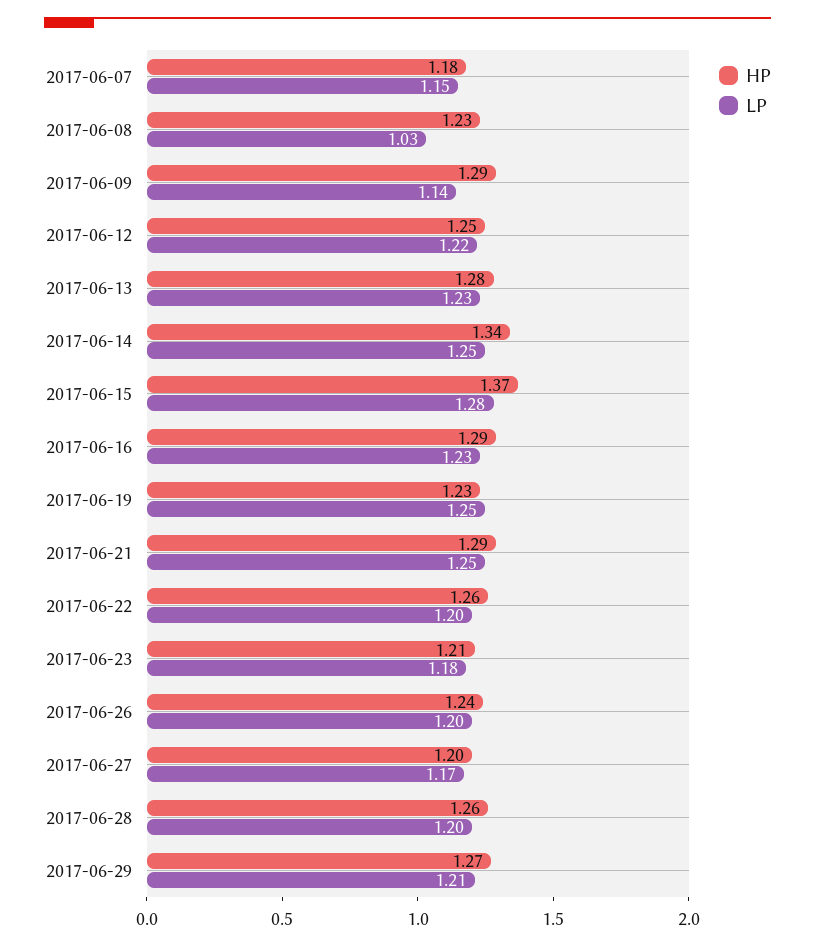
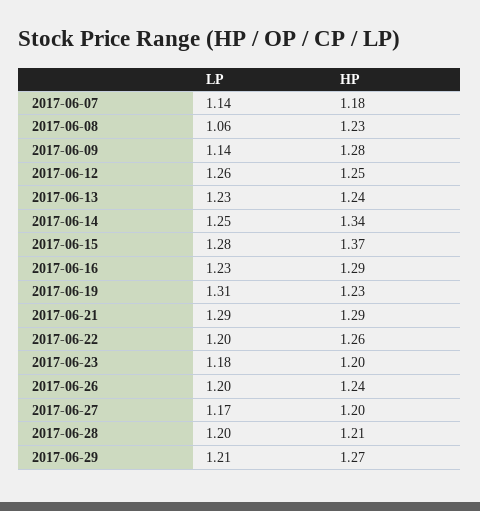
LP, 2017-06-07: 1.15 -> 1.14
LP, 2017-06-08: 1.03 -> 1.06
HP, 2017-06-09: 1.29 -> 1.28
LP, 2017-06-12: 1.22 -> 1.26
HP, 2017-06-13: 1.28 -> 1.24
LP, 2017-06-19: 1.25 -> 1.31
LP, 2017-06-21: 1.25 -> 1.29
HP, 2017-06-23: 1.21 -> 1.2
HP, 2017-06-28: 1.26 -> 1.21

